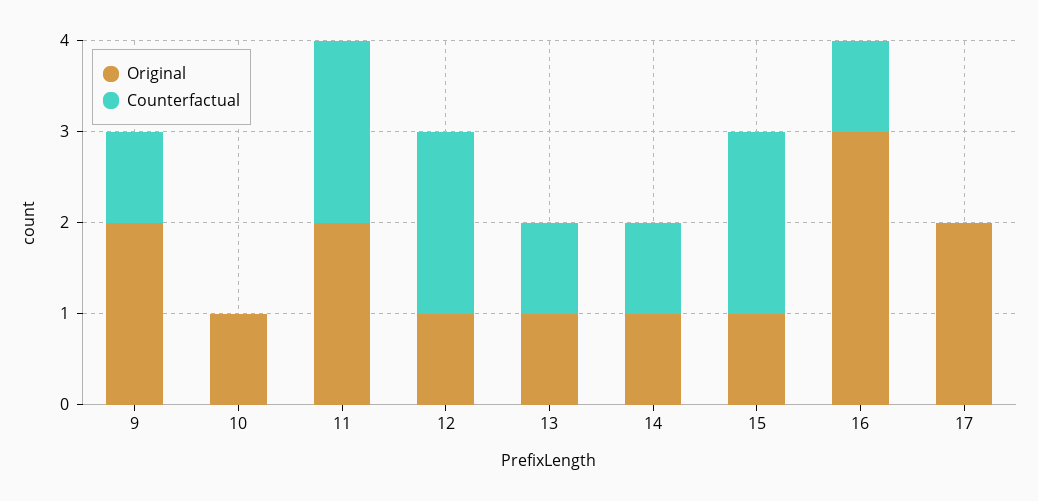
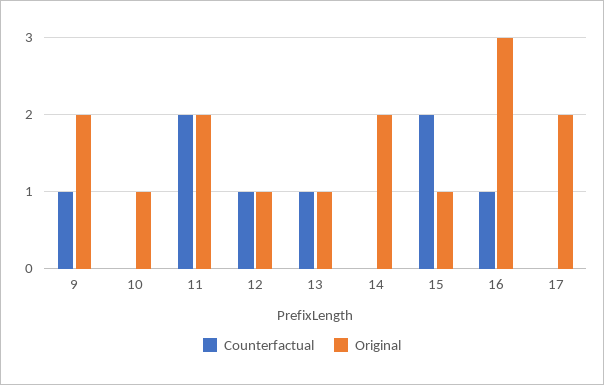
Counterfactual, 12: 2 -> 1
Original, 14: 1 -> 2
Counterfactual, 14: 1 -> 0

